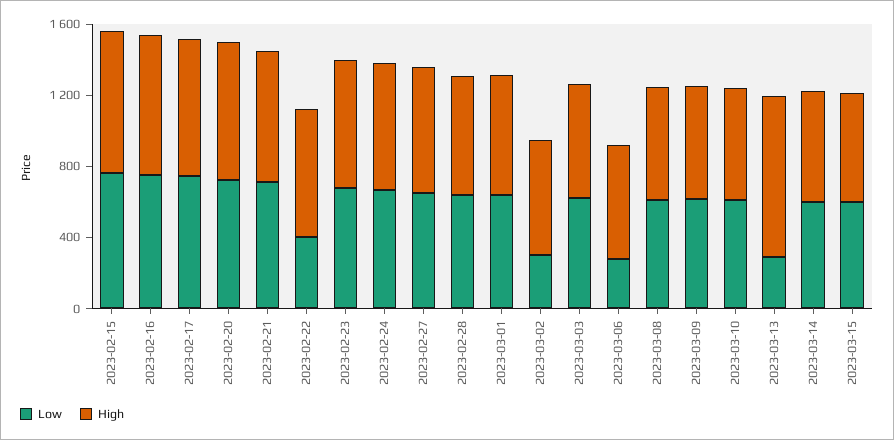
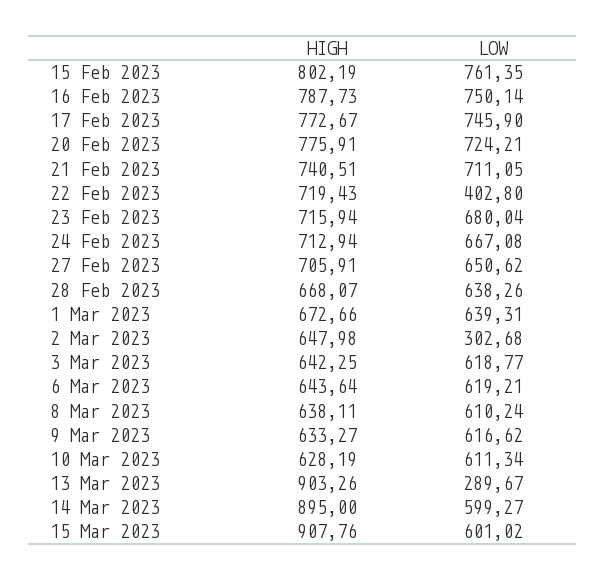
Low, 2023-03-06: 300 -> 619.21
High, 2023-03-14: 600 -> 895
High, 2023-03-15: 600 -> 907.76

